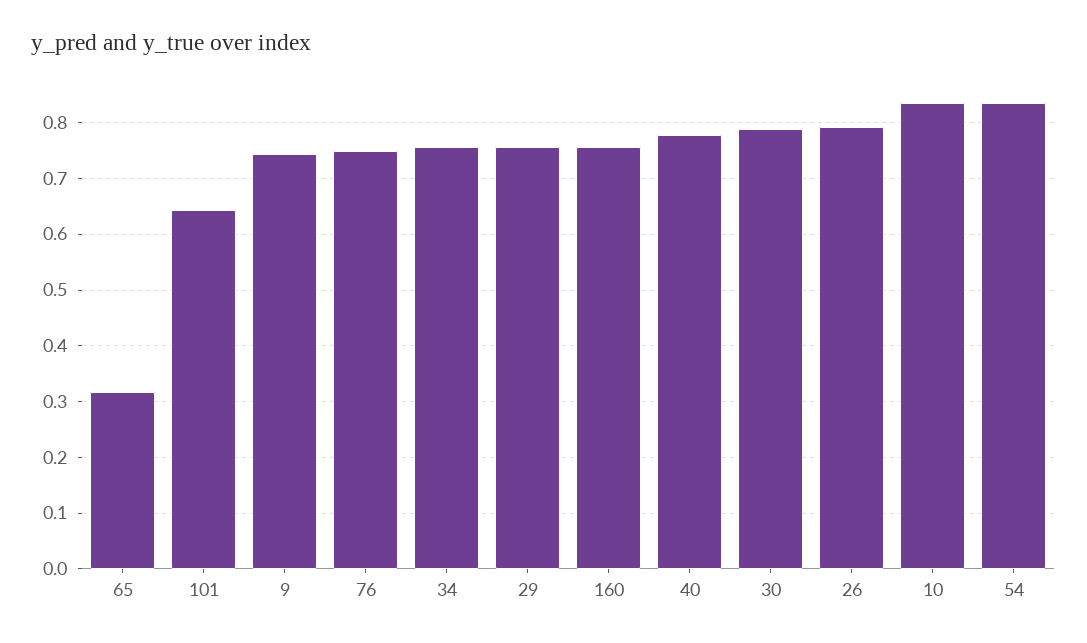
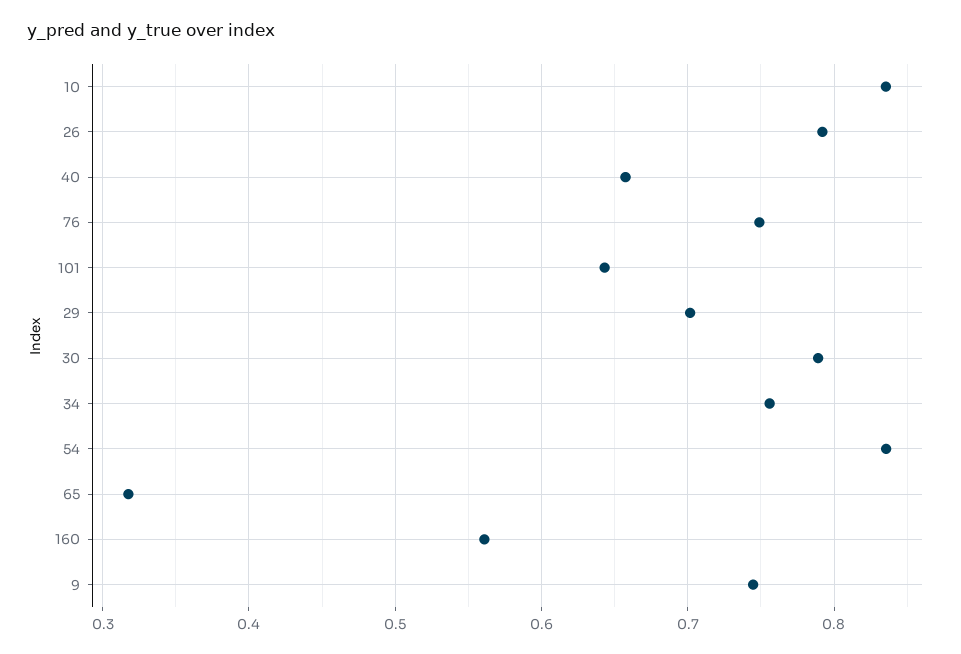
29: 0.76 -> 0.7
160: 0.76 -> 0.56
40: 0.78 -> 0.66

